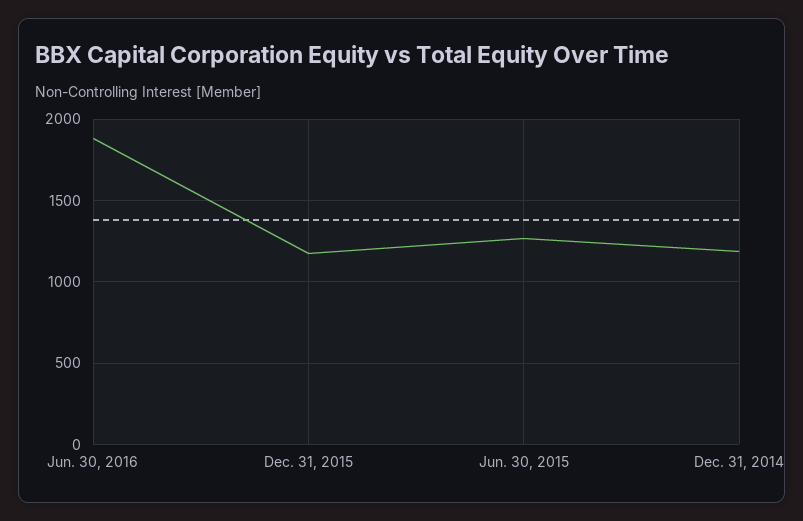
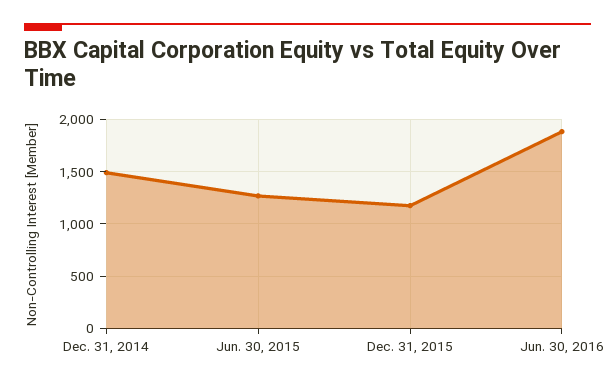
Dec. 31, 2014: 1200 -> 1500

